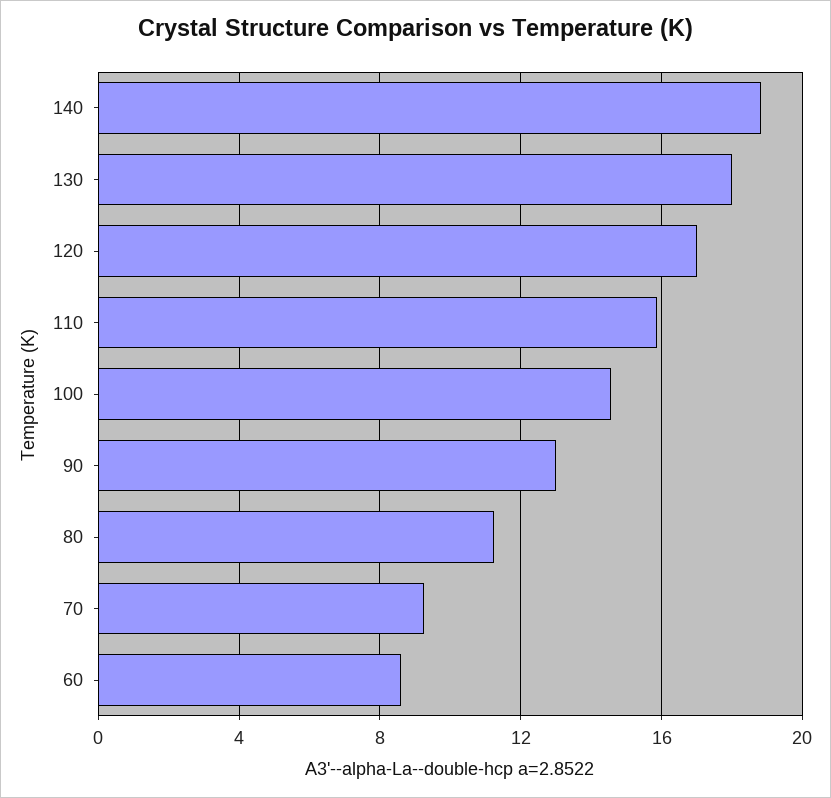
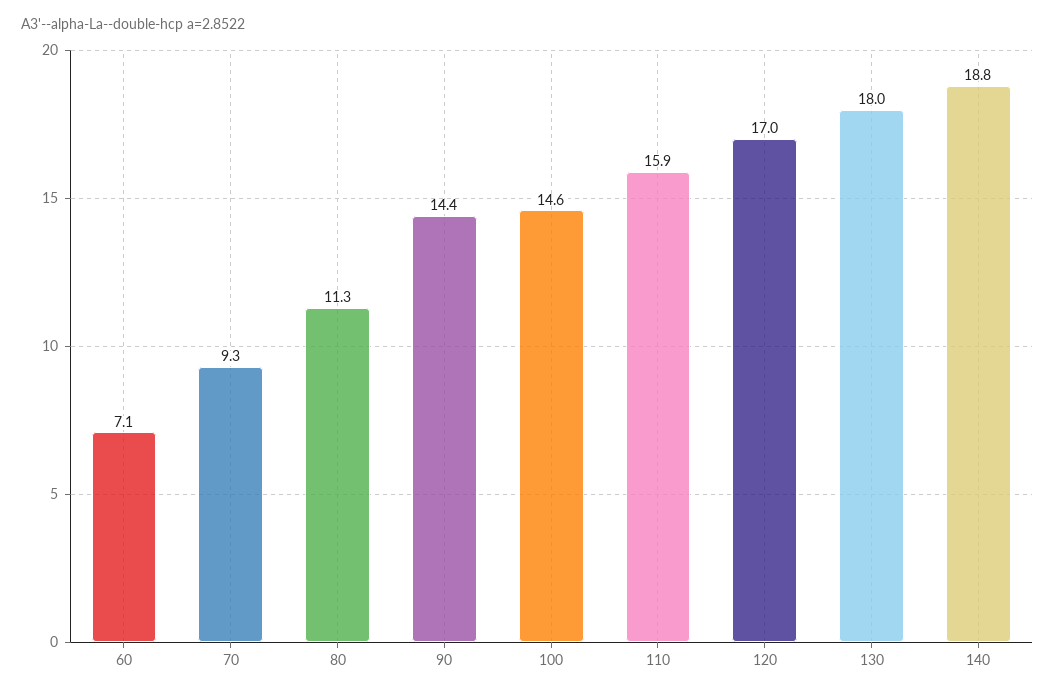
90: 13 -> 14.4
60: 8.5 -> 7.1

